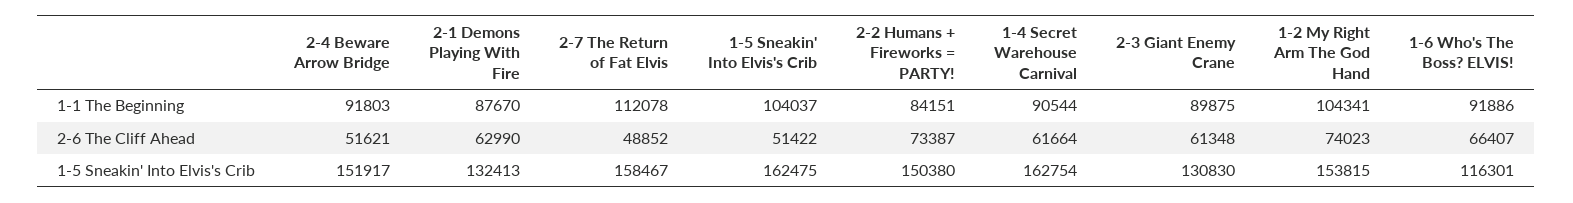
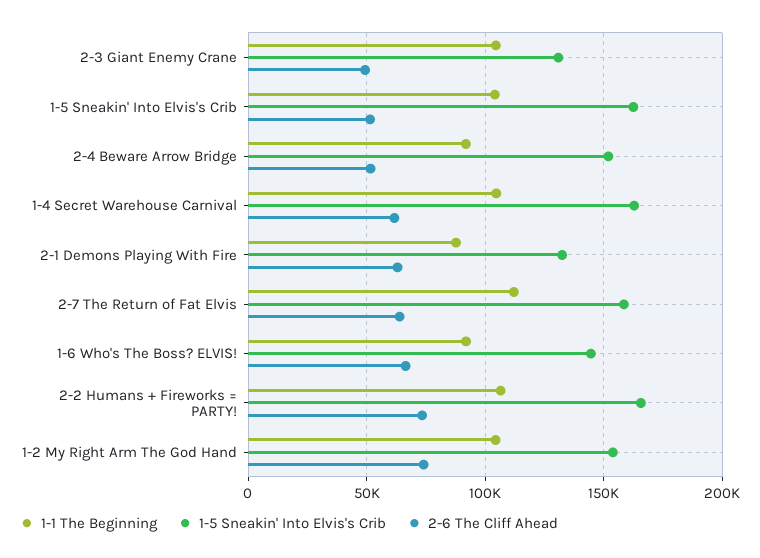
1-1 The Beginning, 2-2 Humans + Fireworks = PARTY!: 84151 -> 105000
1-1 The Beginning, 1-4 Secret Warehouse Carnival: 90544 -> 105000
1-1 The Beginning, 2-3 Giant Enemy Crane: 89875 -> 105000
2-6 The Cliff Ahead, 2-7 The Return of Fat Elvis: 48852 -> 65000
2-6 The Cliff Ahead, 2-3 Giant Enemy Crane: 61348 -> 50000
1-5 Sneakin' Into Elvis's Crib, 2-2 Humans + Fireworks = PARTY!: 150380 -> 165000
1-5 Sneakin' Into Elvis's Crib, 1-6 Who's The Boss? ELVIS!: 116301 -> 145000

